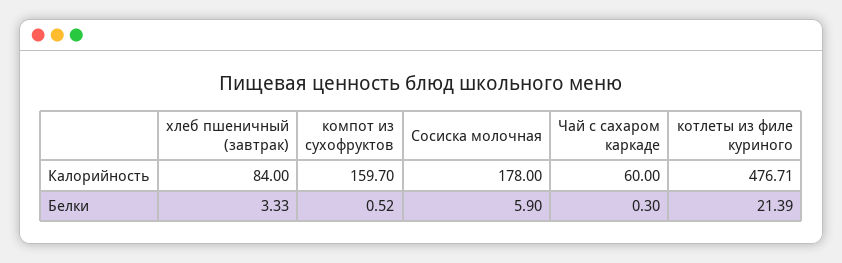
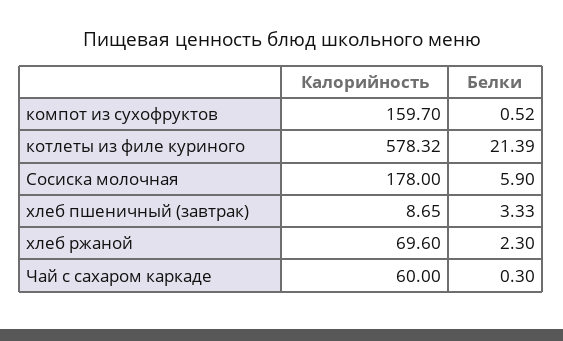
хлеб пшеничный (завтрак), Калорийность: 84 -> 8.65
котлеты из филе куриного, Калорийность: 476.71 -> 578.32
хлеб ржаной, Калорийность: none -> 69.6
хлеб ржаной, Белки: none -> 2.3

